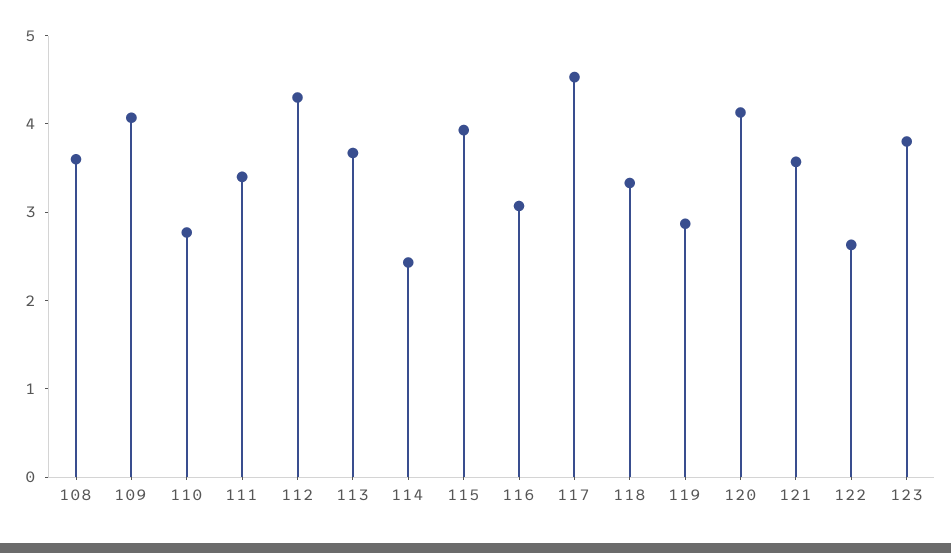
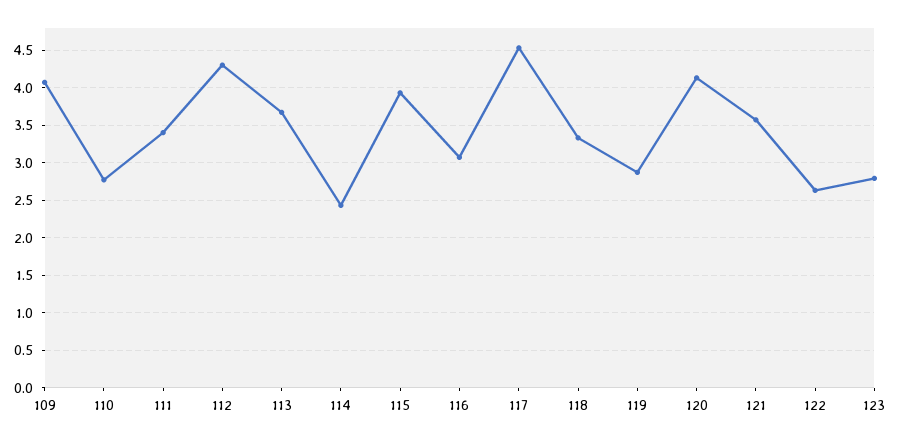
108: 3.6 -> none
123: 3.8 -> 2.8

